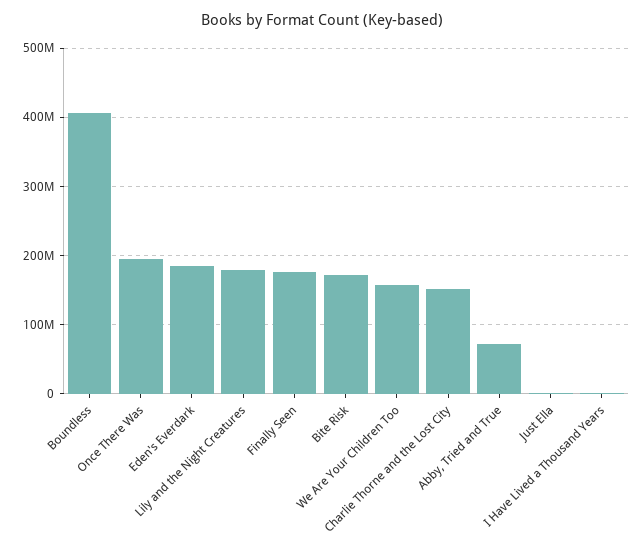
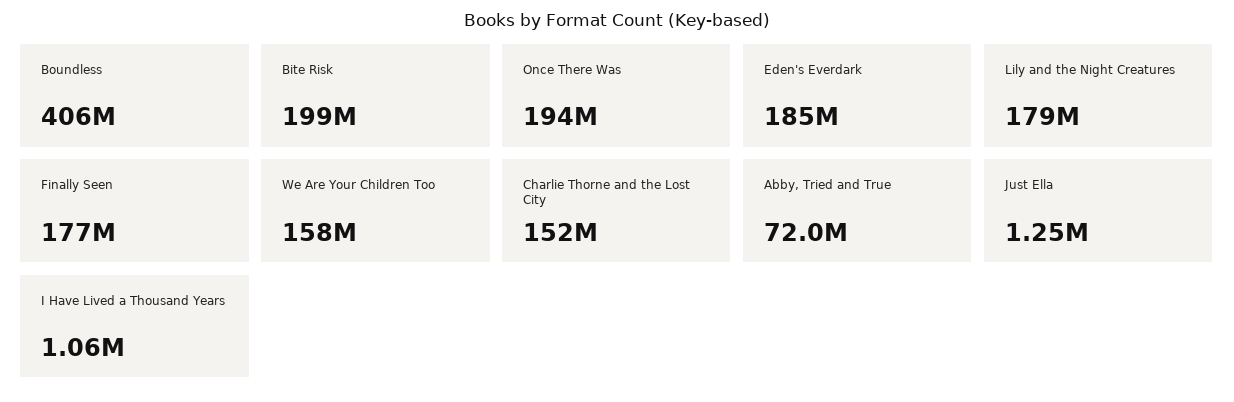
Bite Risk: 170000000 -> 199000000

